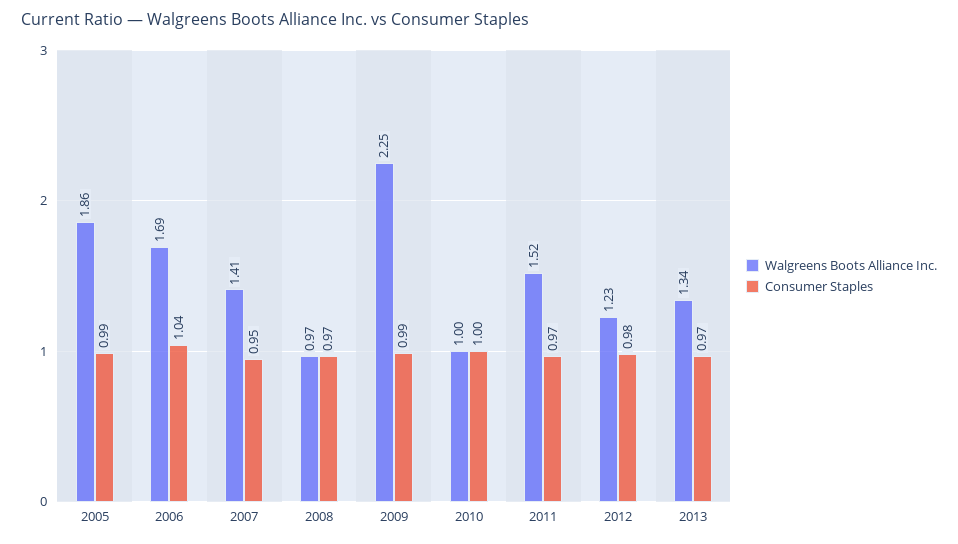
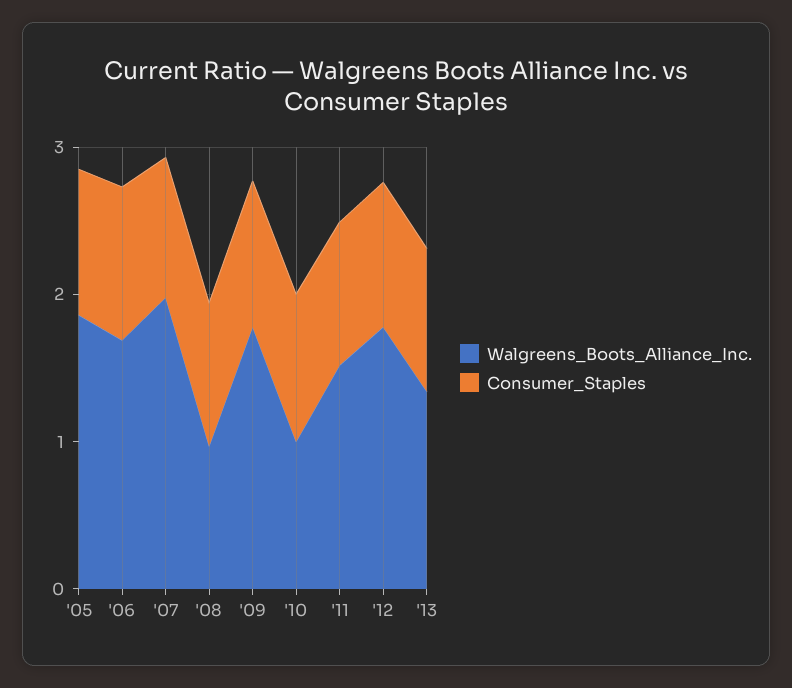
Walgreens Boots Alliance Inc., 2007: 1.41 -> 2
Walgreens Boots Alliance Inc., 2009: 2.25 -> 1.8
Walgreens Boots Alliance Inc., 2012: 1.23 -> 1.8

